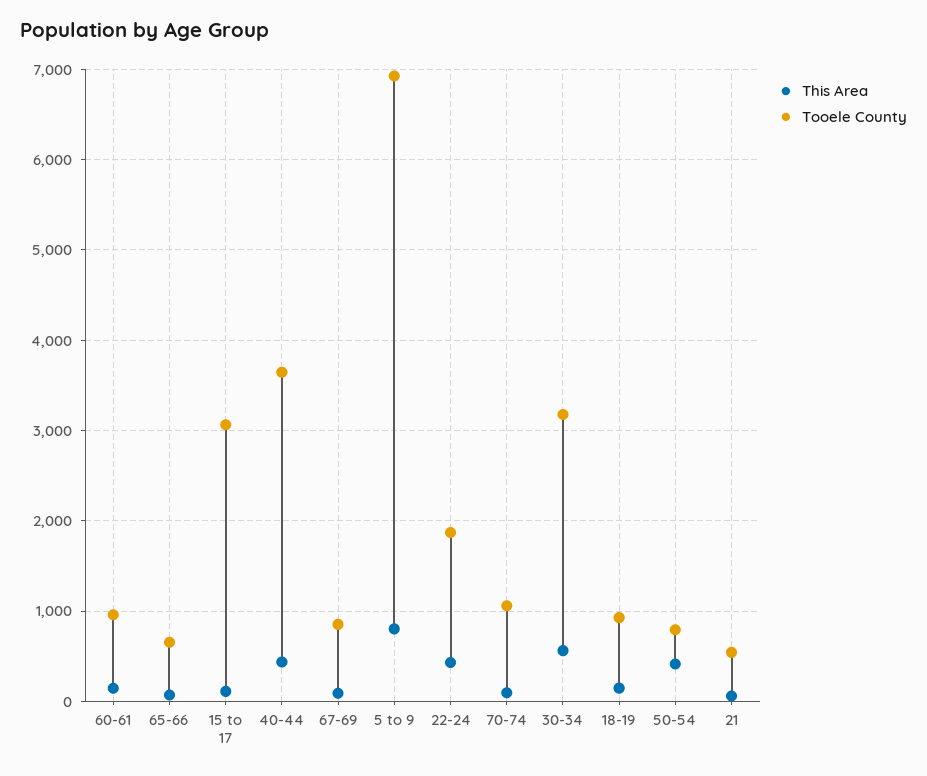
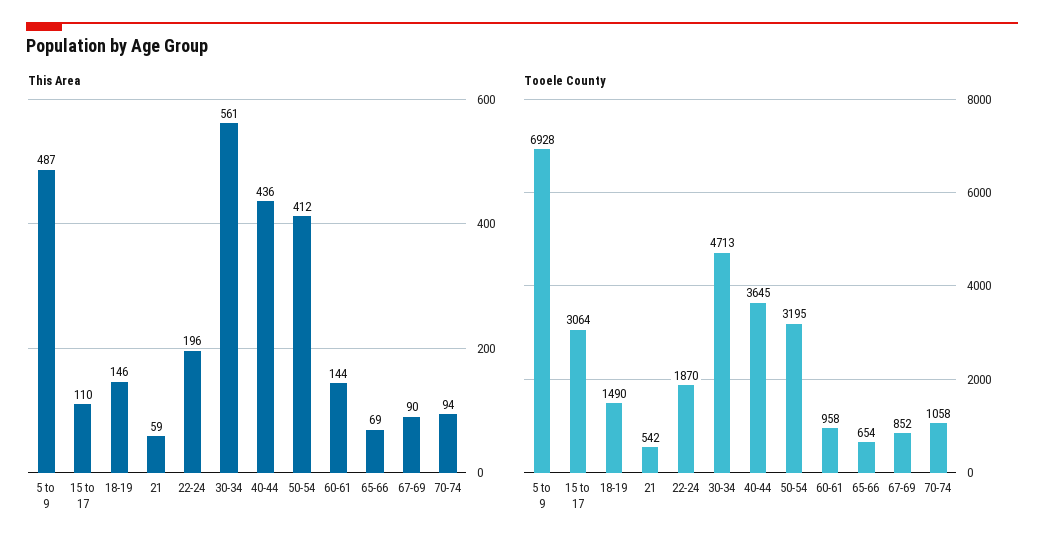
This Area, 5 to 9: 800 -> 487
This Area, 22-24: 400 -> 196
Tooele County, 30-34: 3200 -> 4713
Tooele County, 18-19: 900 -> 1490
Tooele County, 50-54: 800 -> 3195

